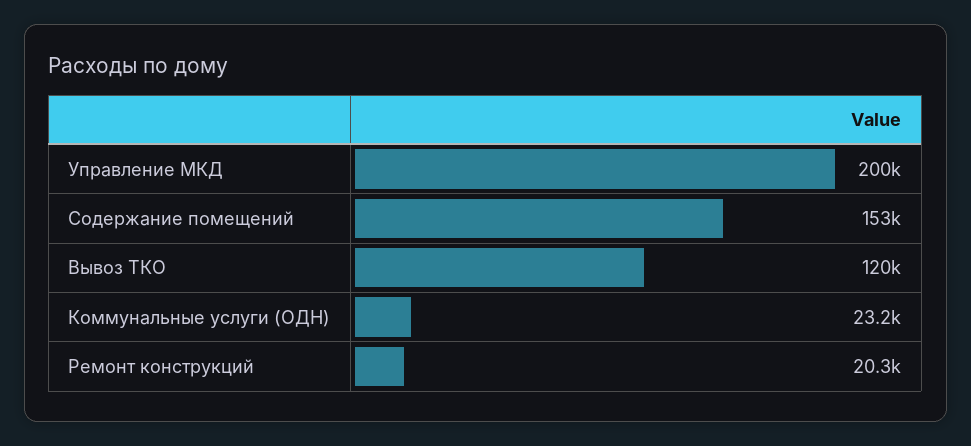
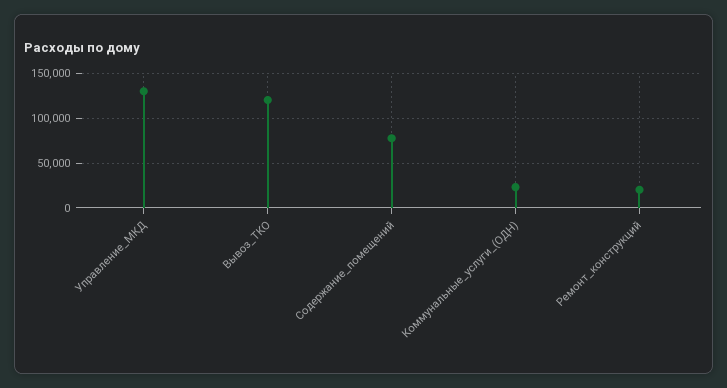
Управление МКД: 200000 -> 130000
Содержание помещений: 153000 -> 80000

